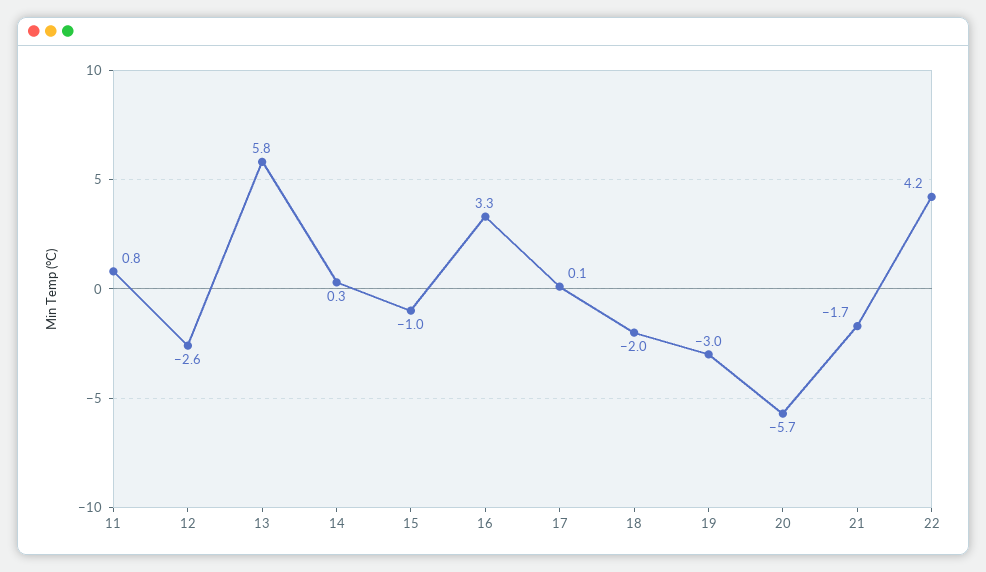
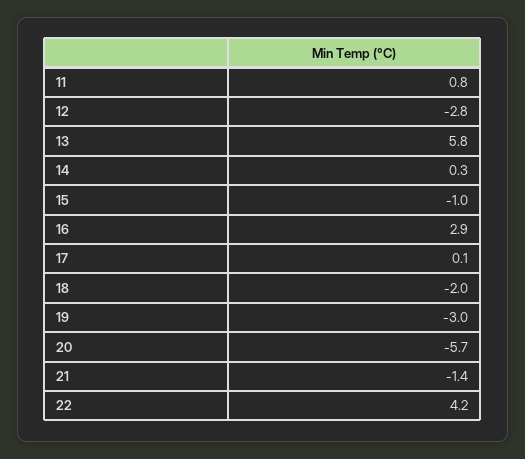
12: -2.6 -> -2.8
16: 3.3 -> 2.9
21: -1.7 -> -1.4

